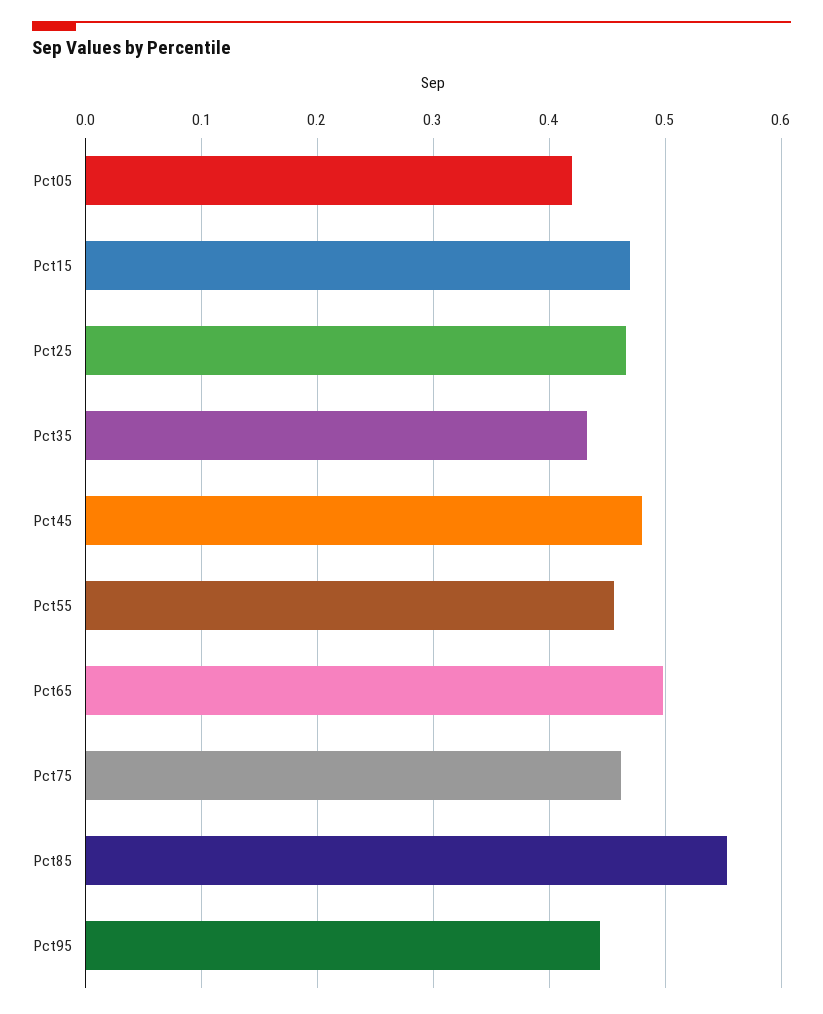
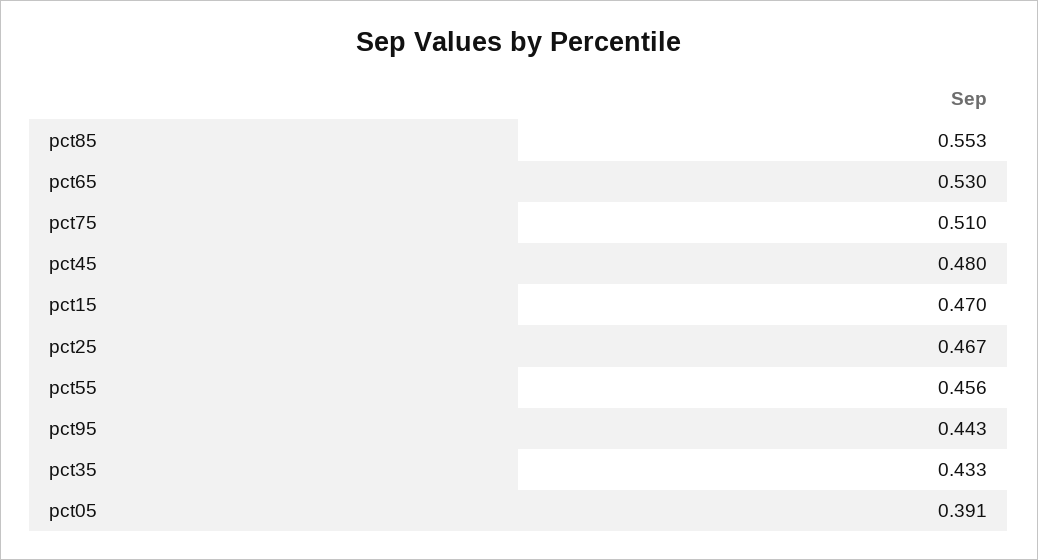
Pct05: 0.42 -> 0.391
Pct65: 0.5 -> 0.53
Pct75: 0.46 -> 0.51

